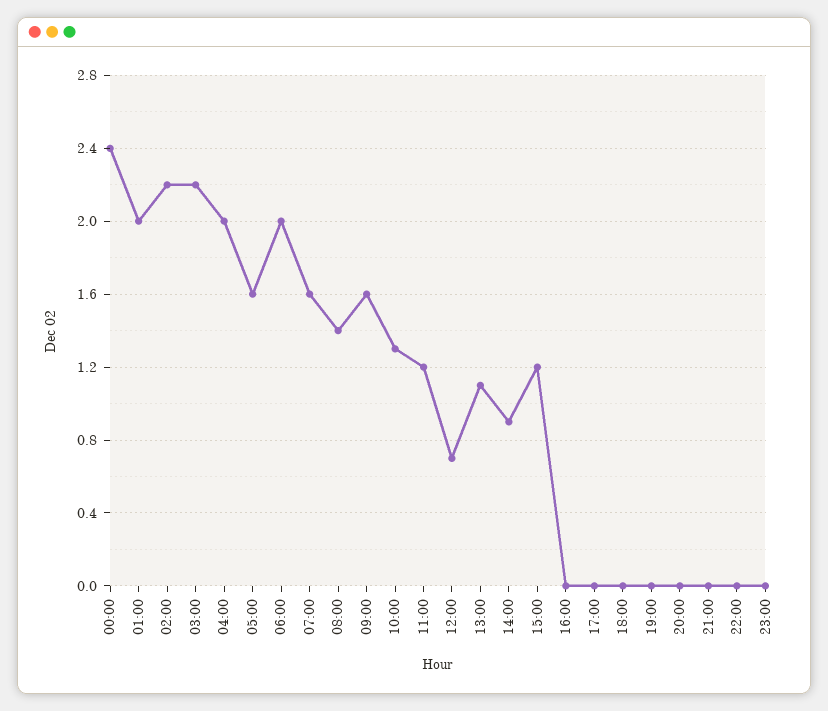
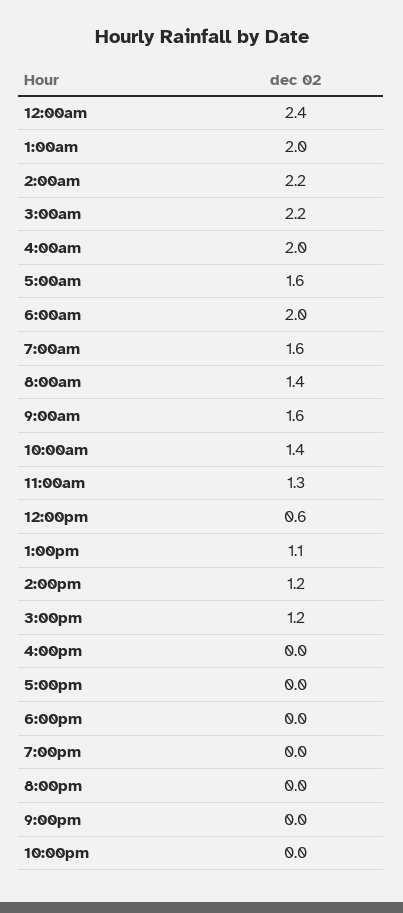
10:00: 1.3 -> 1.4
11:00: 1.2 -> 1.3
12:00: 0.7 -> 0.6
14:00: 0.9 -> 1.2
23:00: 0 -> none

